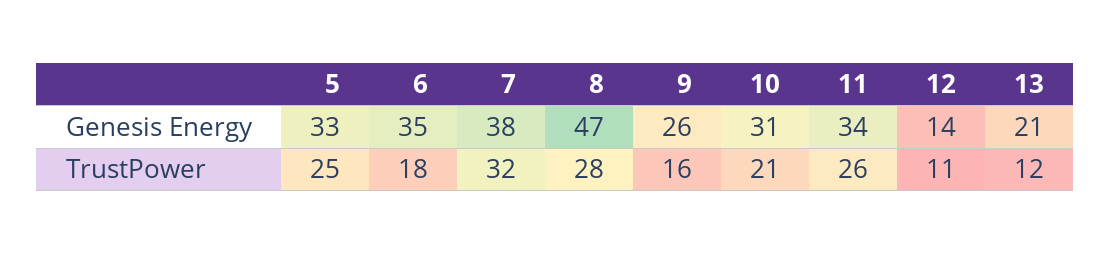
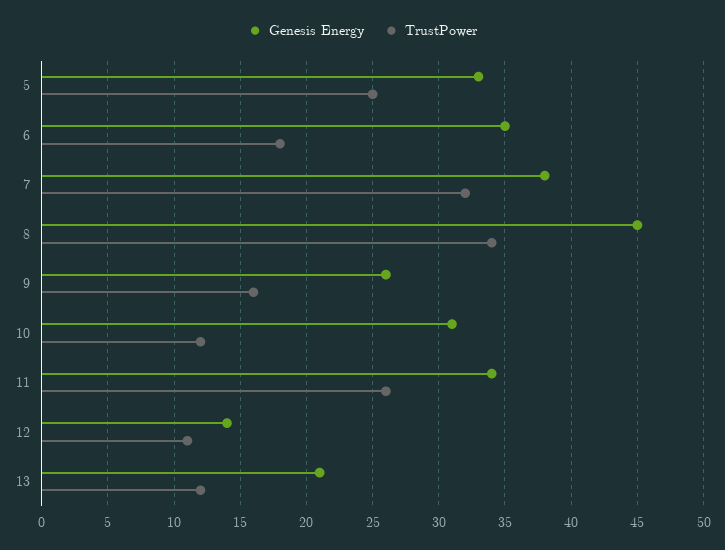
Genesis Energy, 8: 47 -> 45
TrustPower, 8: 28 -> 34
TrustPower, 10: 21 -> 12

